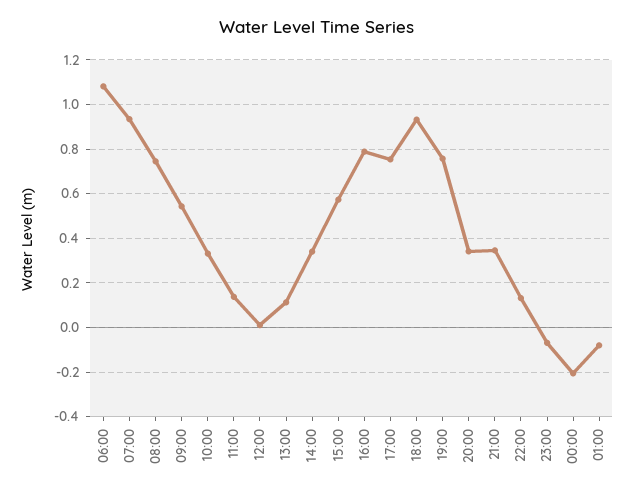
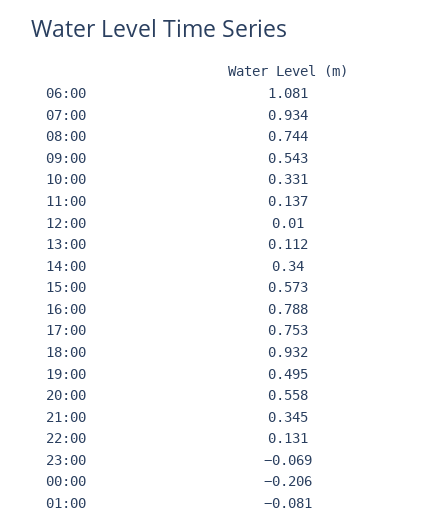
19:00: 0.75 -> 0.495
20:00: 0.35 -> 0.558

